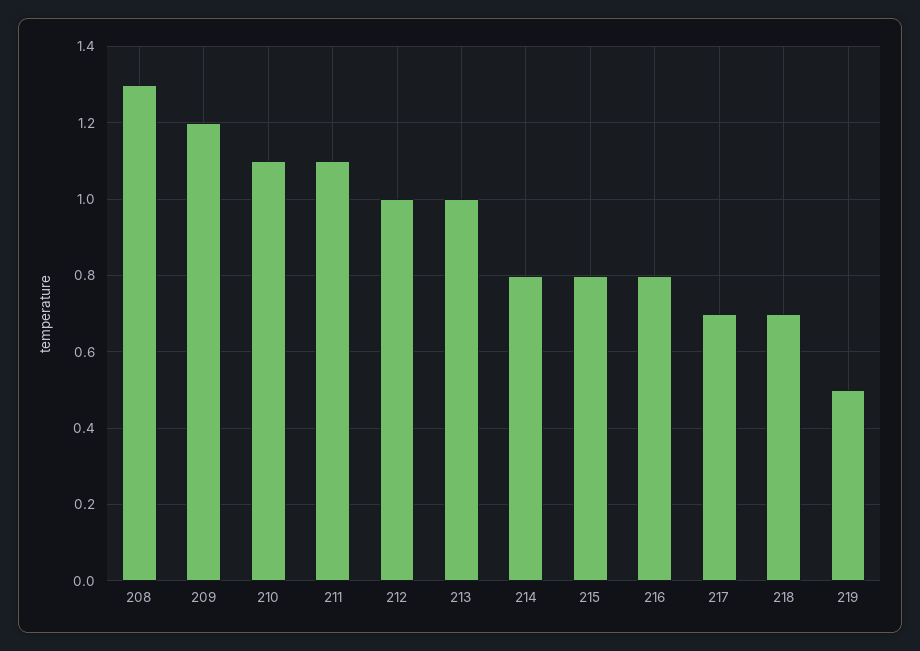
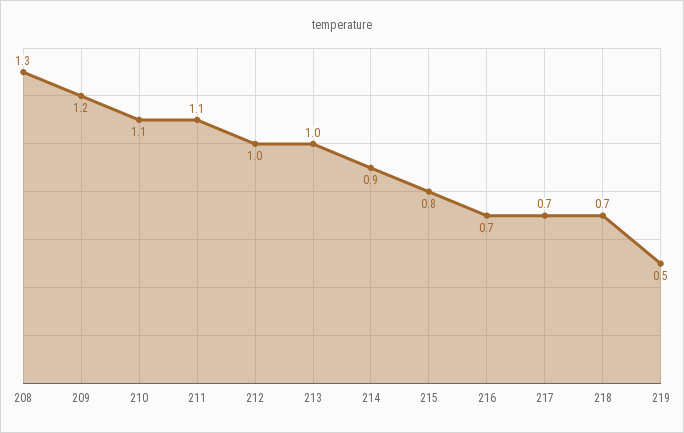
214: 0.8 -> 0.9
216: 0.8 -> 0.7

